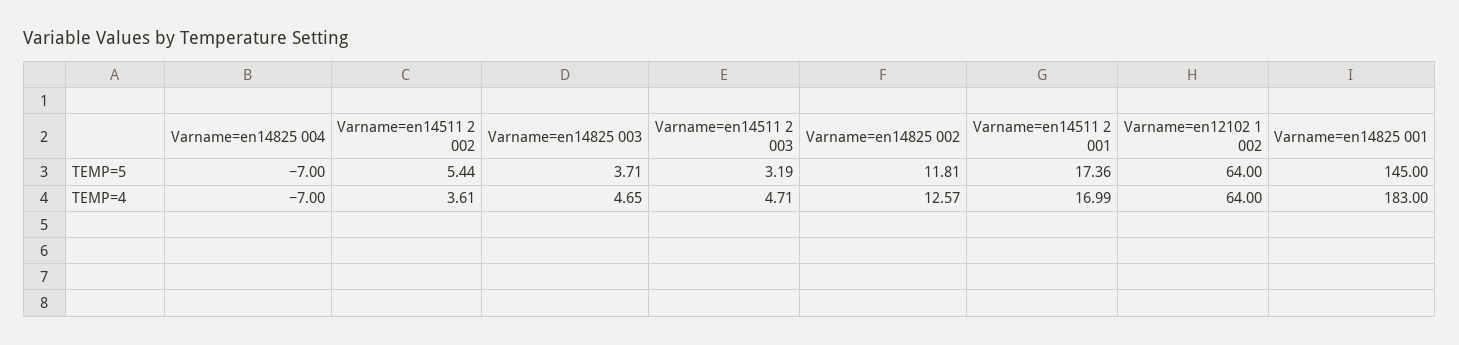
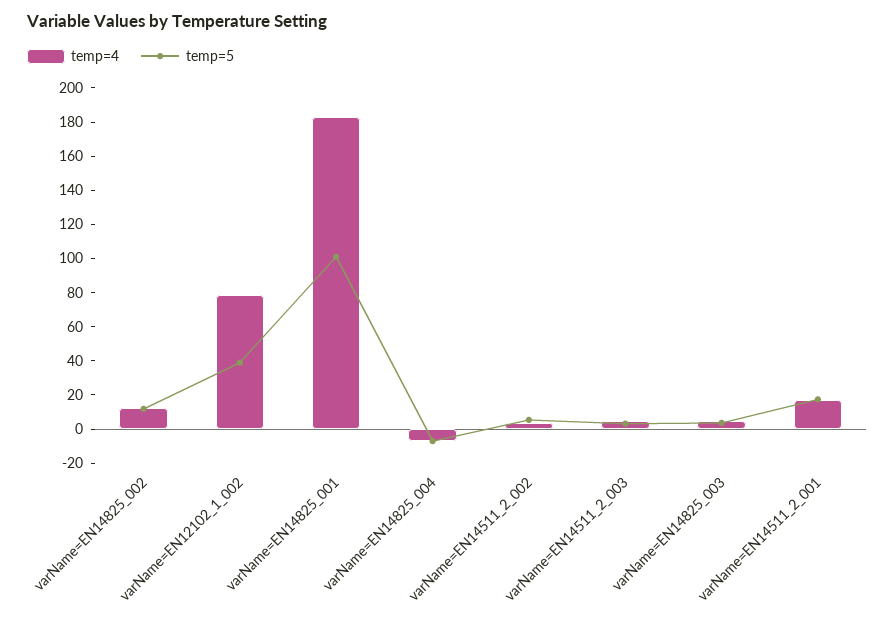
TEMP=5, Varname=en12102 1 002: 64 -> 40
TEMP=5, Varname=en14825 001: 145 -> 100
TEMP=4, Varname=en12102 1 002: 64 -> 80

